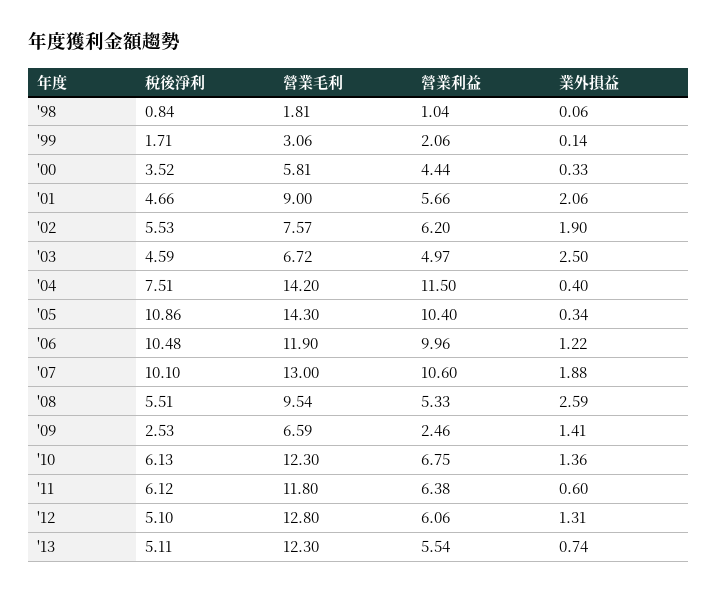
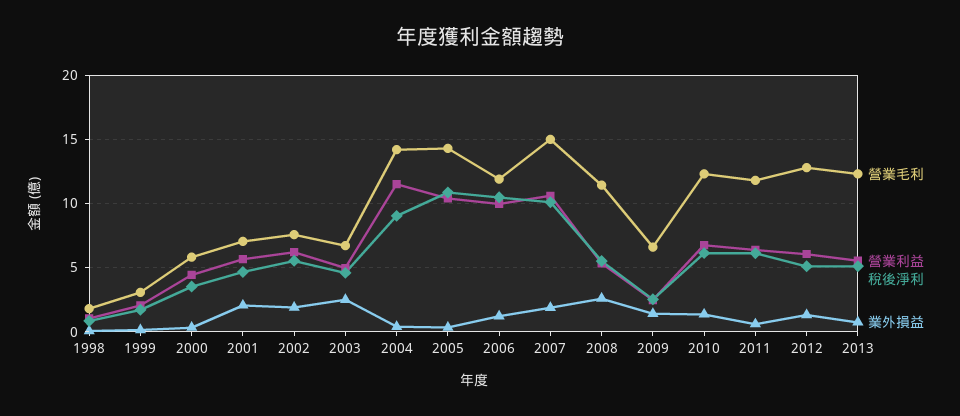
營業毛利, '01: 9 -> 7
稅後淨利, '04: 7.51 -> 9
營業毛利, '07: 13 -> 15
營業毛利, '08: 9.54 -> 11.5

